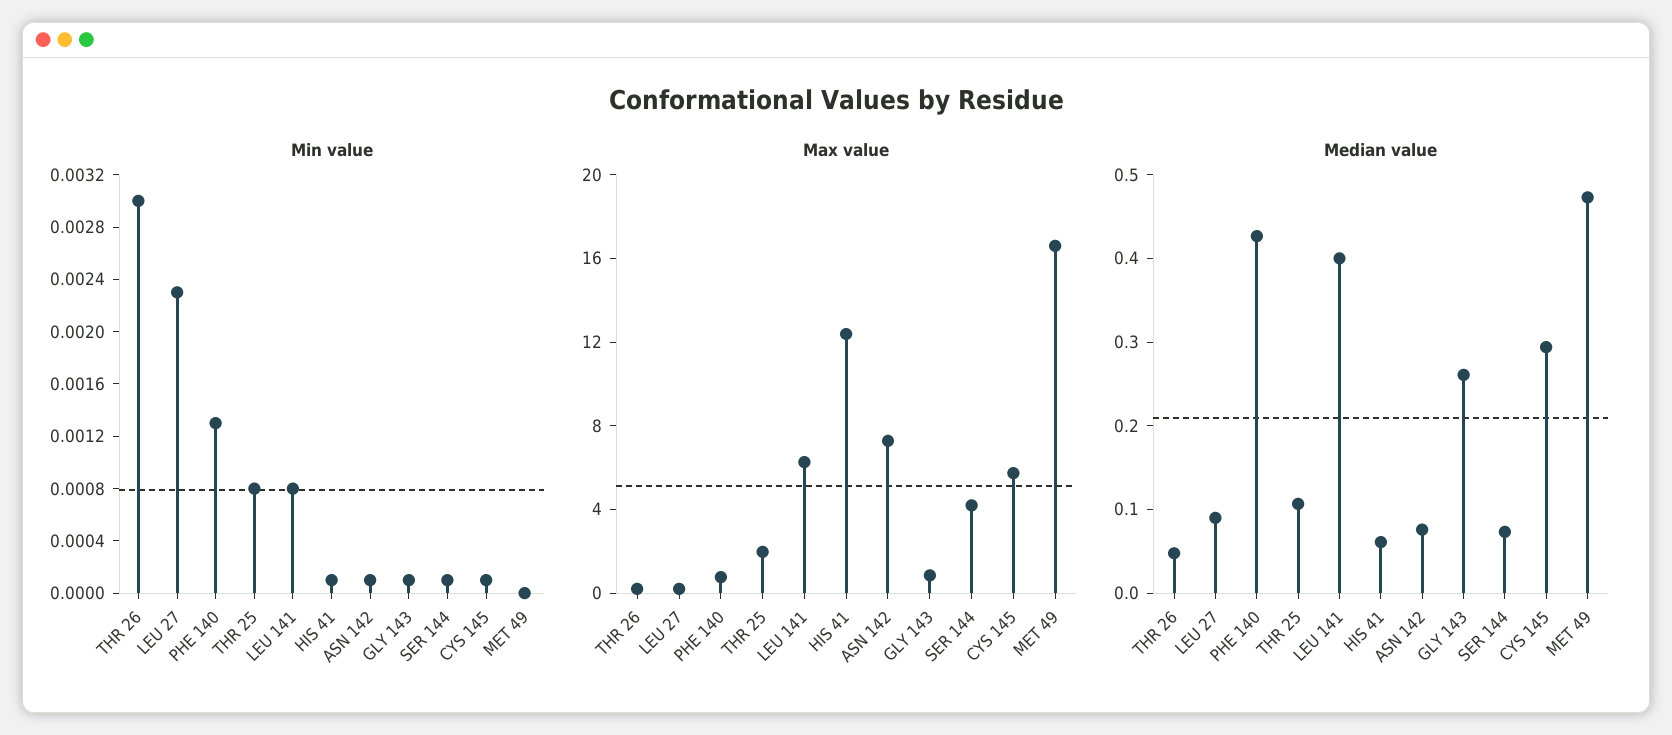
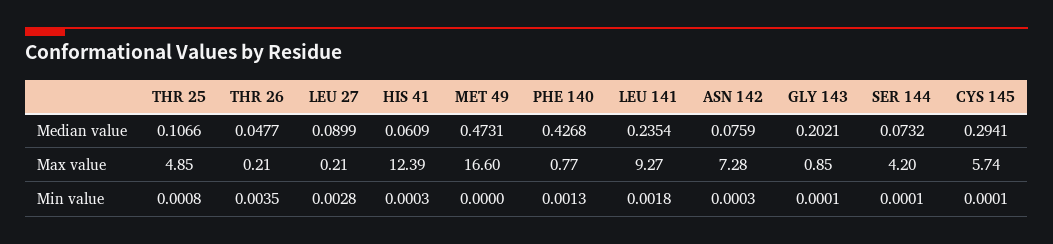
Min value, THR 26: 0.003 -> 0.0035
Min value, LEU 27: 0.0023 -> 0.0028
Min value, LEU 141: 0.0008 -> 0.0018
Min value, HIS 41: 0.0001 -> 0.0003
Min value, ASN 142: 0.0001 -> 0.0003
Max value, THR 25: 2 -> 4.85
Max value, LEU 141: 6 -> 9.27
Median value, LEU 141: 0.4 -> 0.2354
Median value, GLY 143: 0.26 -> 0.2021

